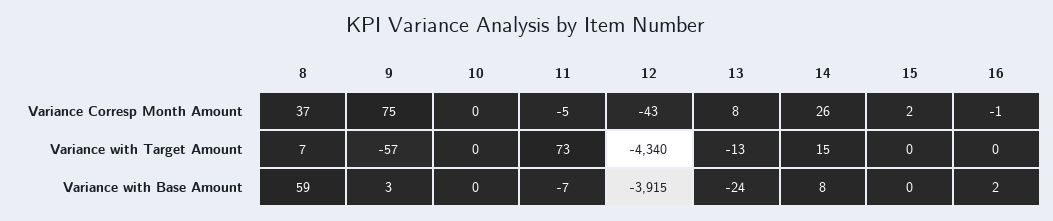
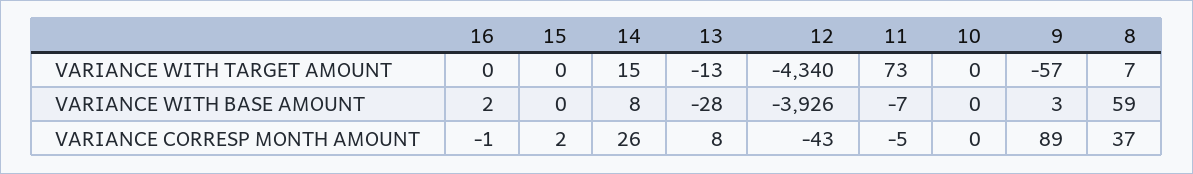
9, Variance Corresp Month Amount: 75 -> 89
12, Variance with Base Amount: -3915 -> -3926
13, Variance with Base Amount: -24 -> -28

